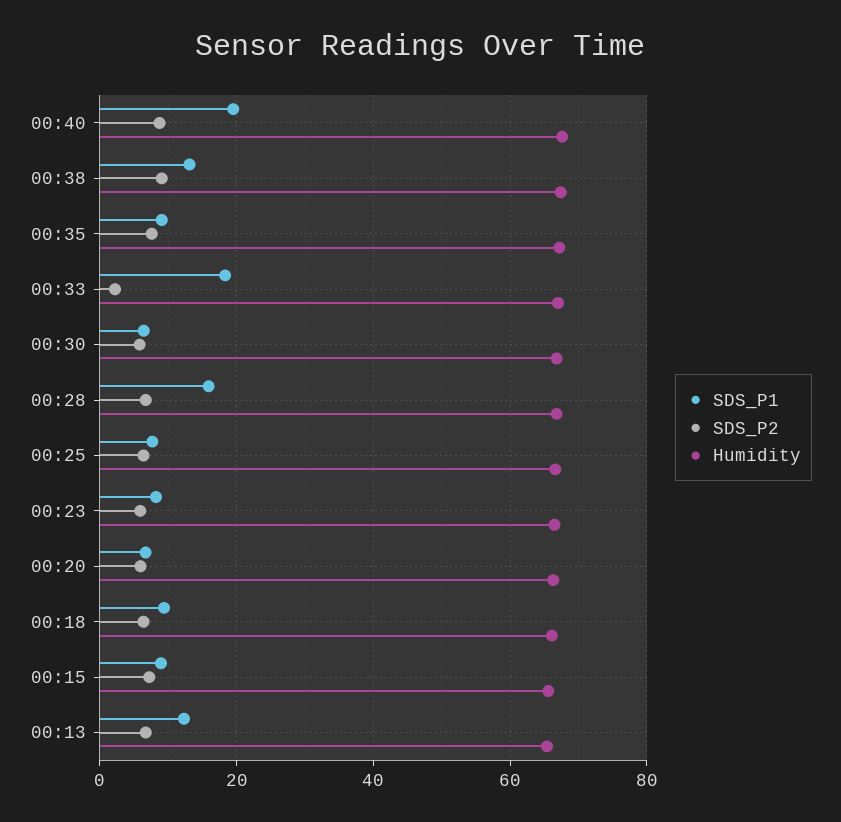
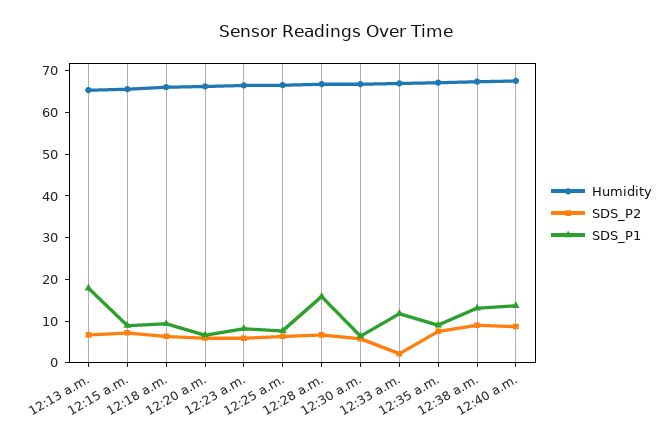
SDS_P1, 00:40: 20 -> 14
SDS_P1, 00:33: 18 -> 12
SDS_P1, 00:13: 12 -> 18

